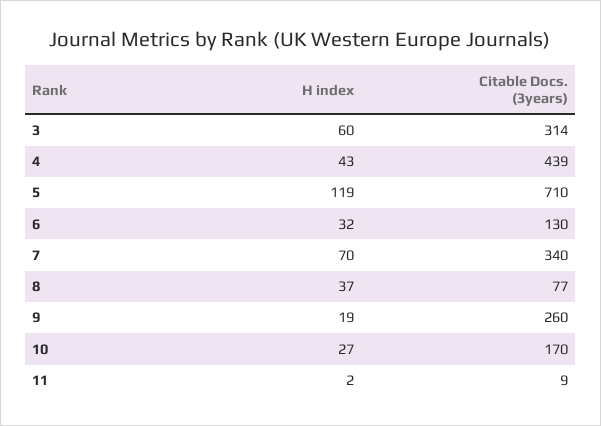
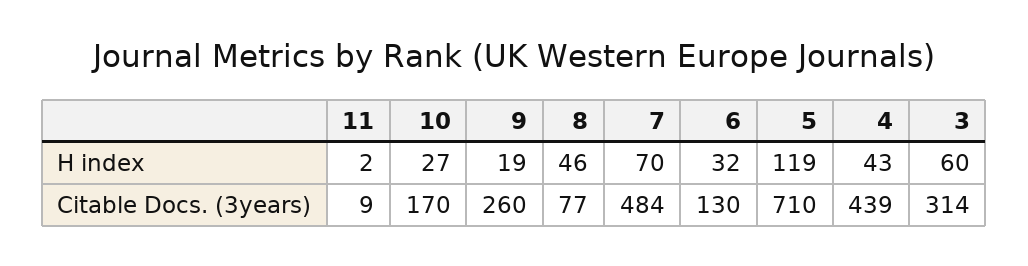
Citable Docs. (3years), 7: 340 -> 484
H index, 8: 37 -> 46

